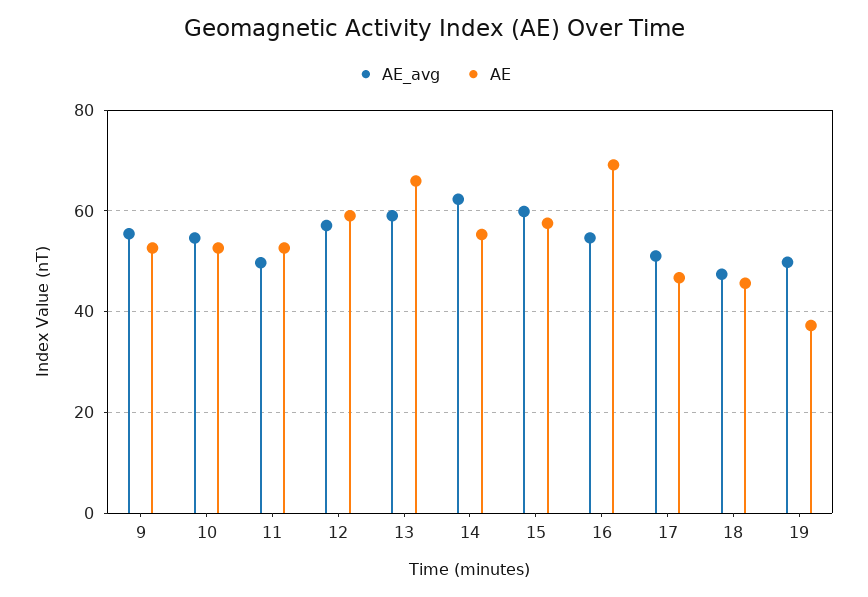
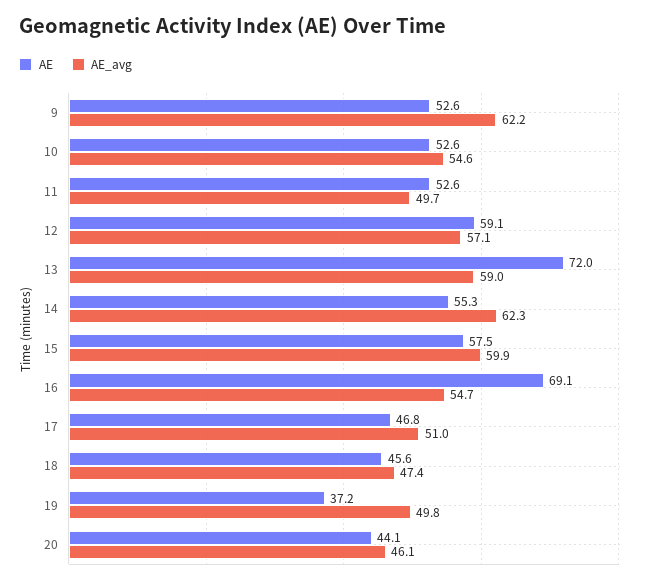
AE_avg, 9: 56 -> 62.2
AE, 13: 66 -> 72
AE, 20: none -> 44.1
AE_avg, 20: none -> 46.1

